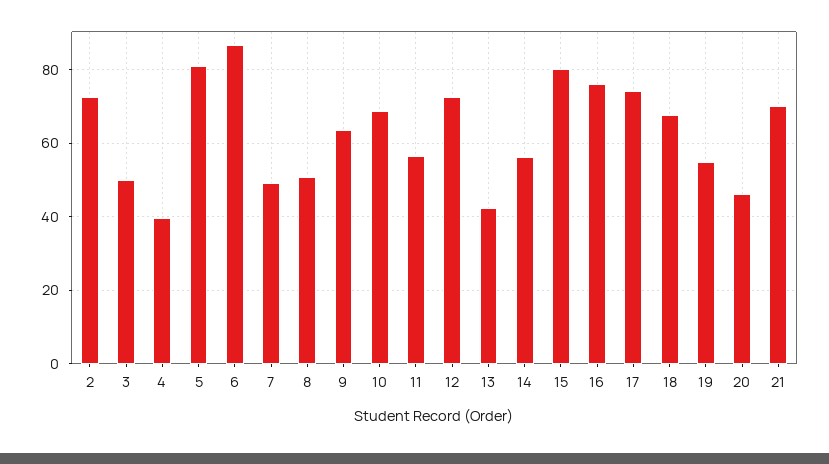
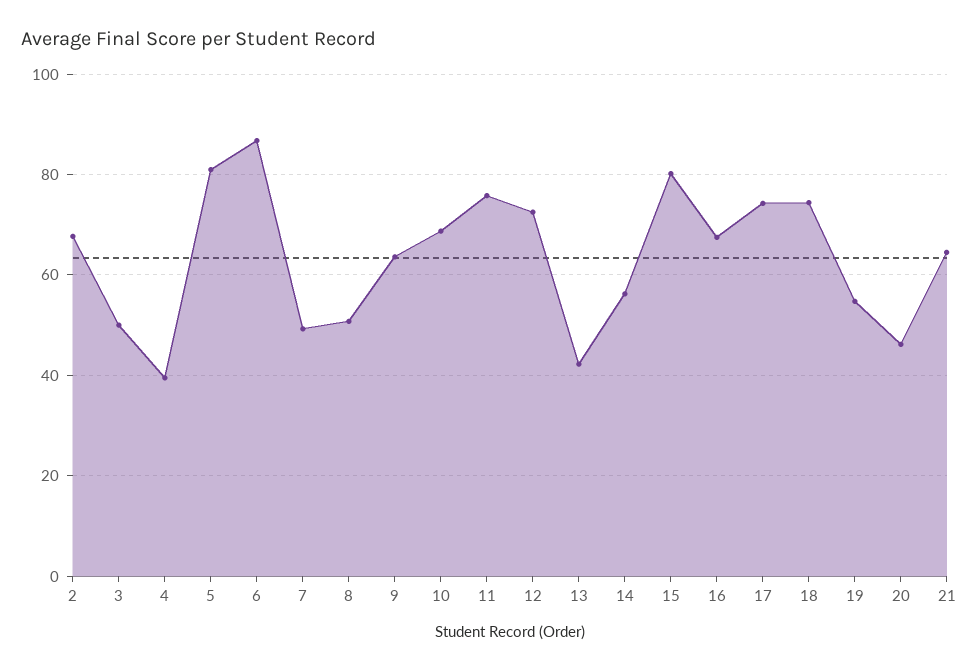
2: 72 -> 68
11: 56 -> 76
16: 76 -> 68
18: 68 -> 74
21: 70 -> 64

